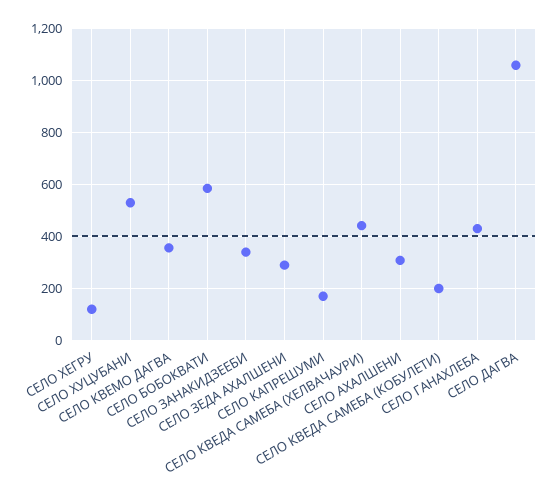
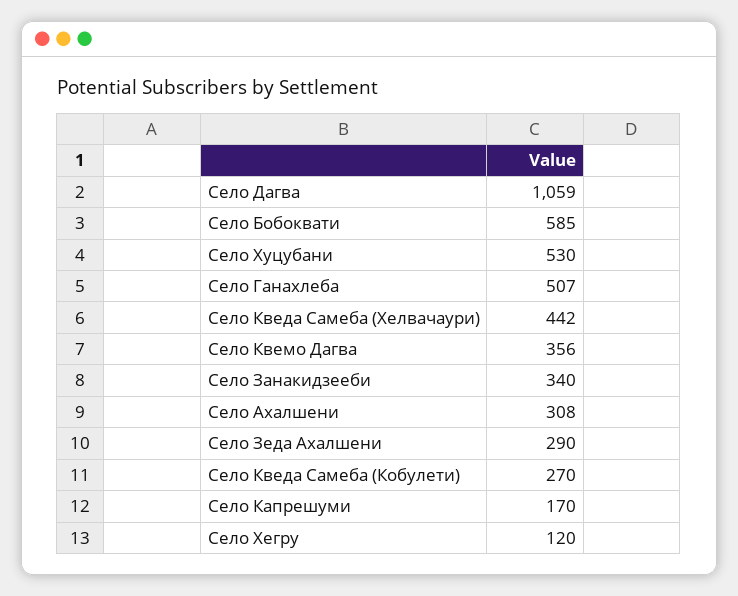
СЕЛО КВЕДА САМЕБА (КОБУЛЕТИ): 200 -> 270
СЕЛО ГАНАХЛЕБА: 425 -> 507

